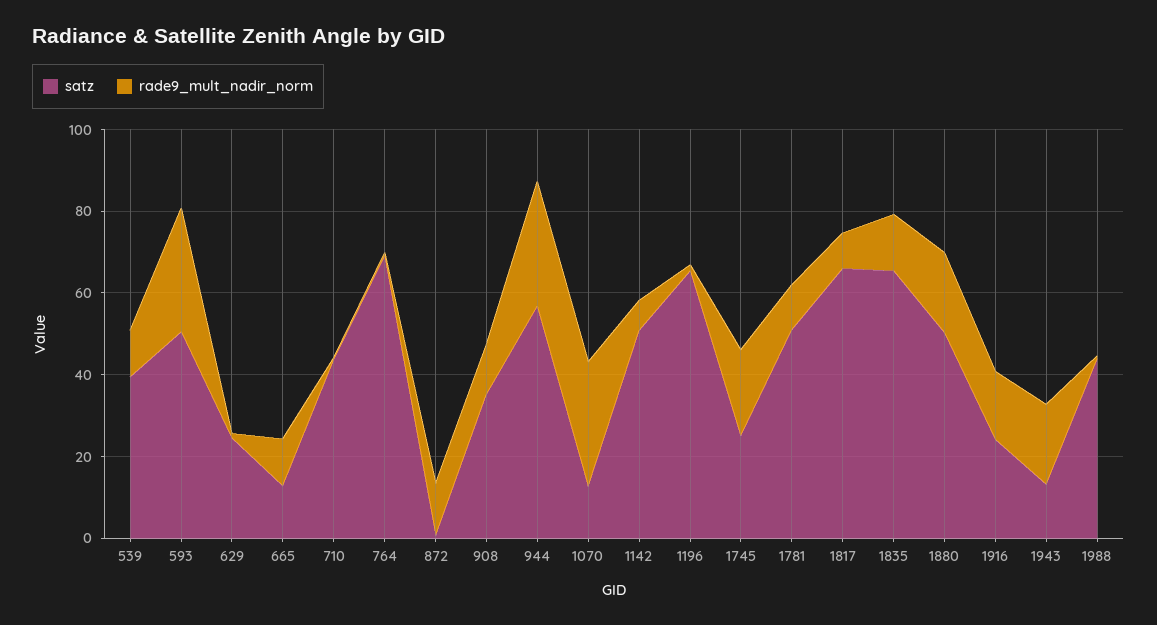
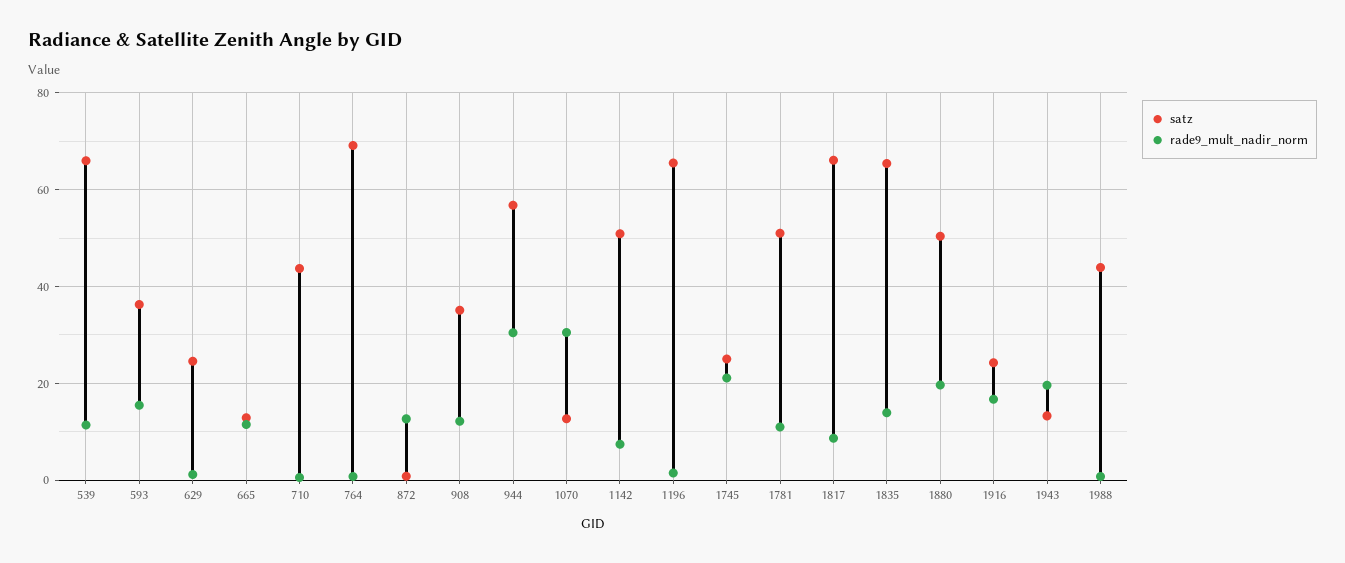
satz, 539: 40 -> 66
satz, 593: 50 -> 36
rade9_mult_nadir_norm, 593: 30 -> 16

